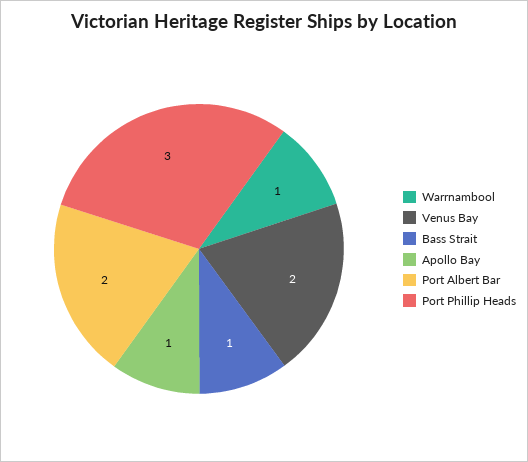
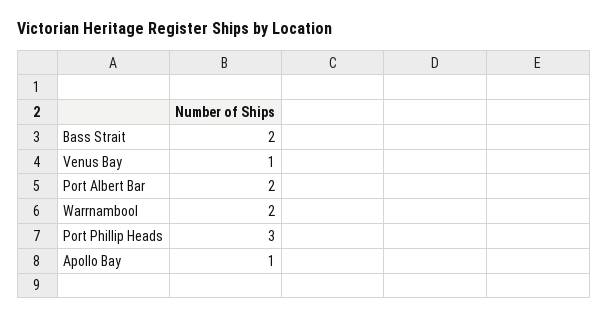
Warrnambool: 1 -> 2
Venus Bay: 2 -> 1
Bass Strait: 1 -> 2

